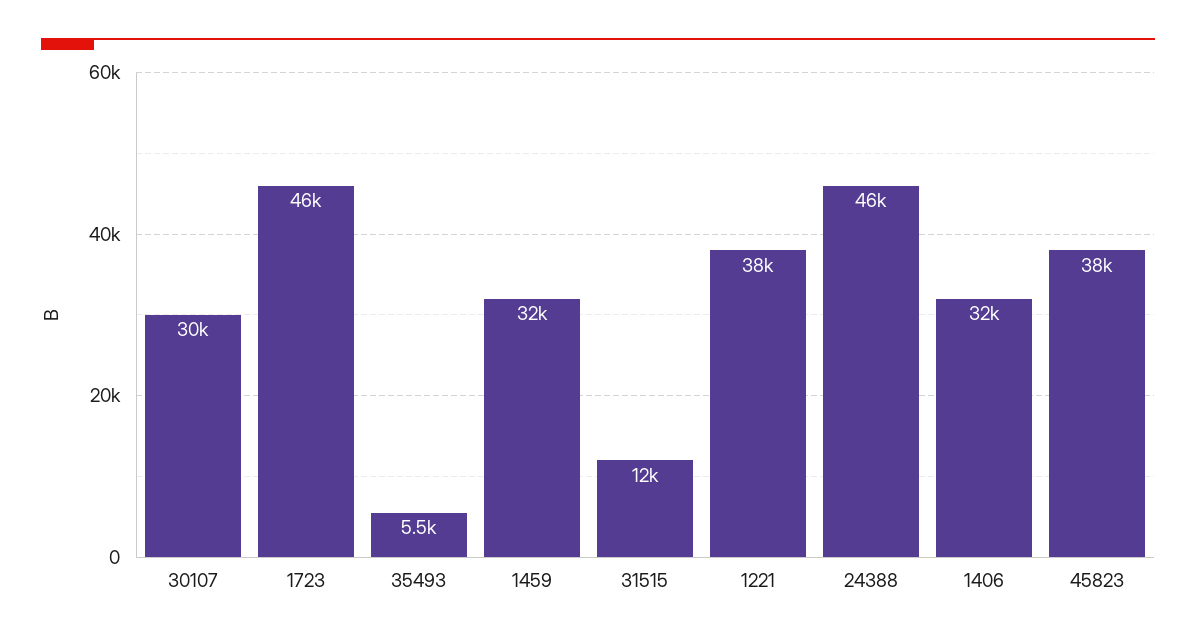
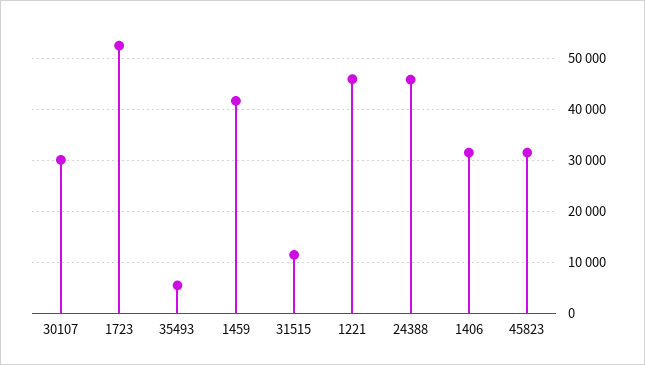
1723: 46000 -> 52000
1459: 32000 -> 42000
1221: 38000 -> 46000
45823: 38000 -> 32000

